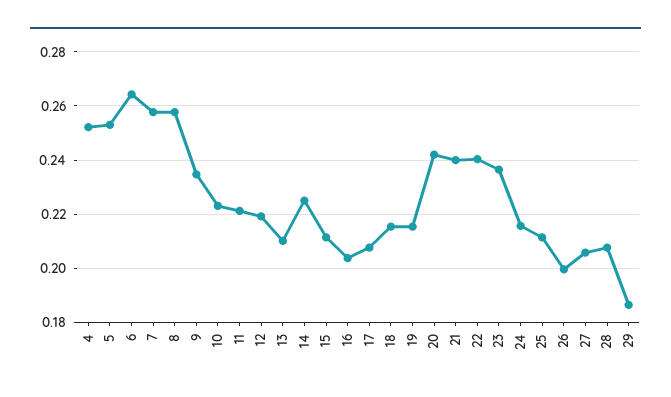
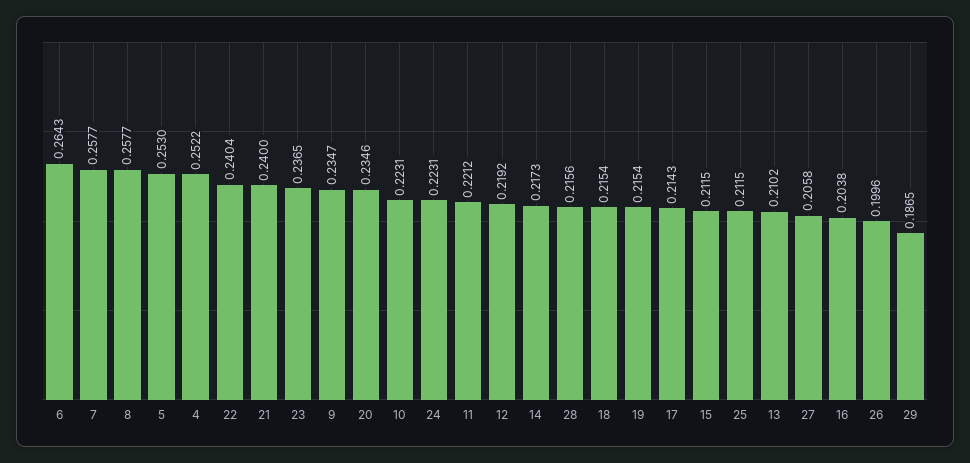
14: 0.225 -> 0.2173
17: 0.2075 -> 0.2143
20: 0.2425 -> 0.2346
24: 0.215 -> 0.2231
28: 0.2075 -> 0.2156

